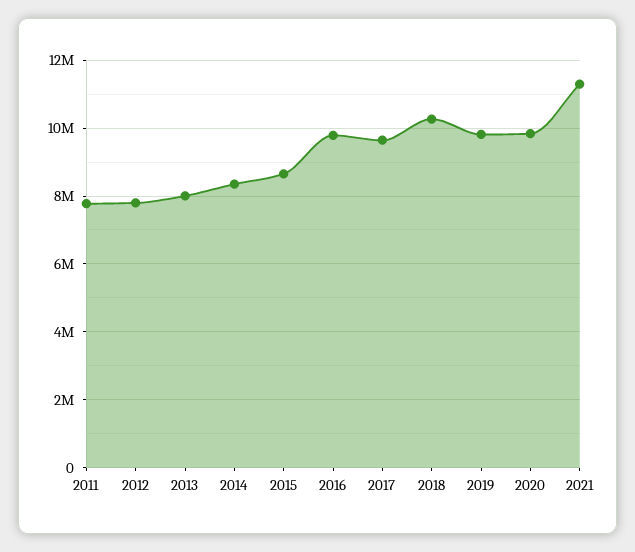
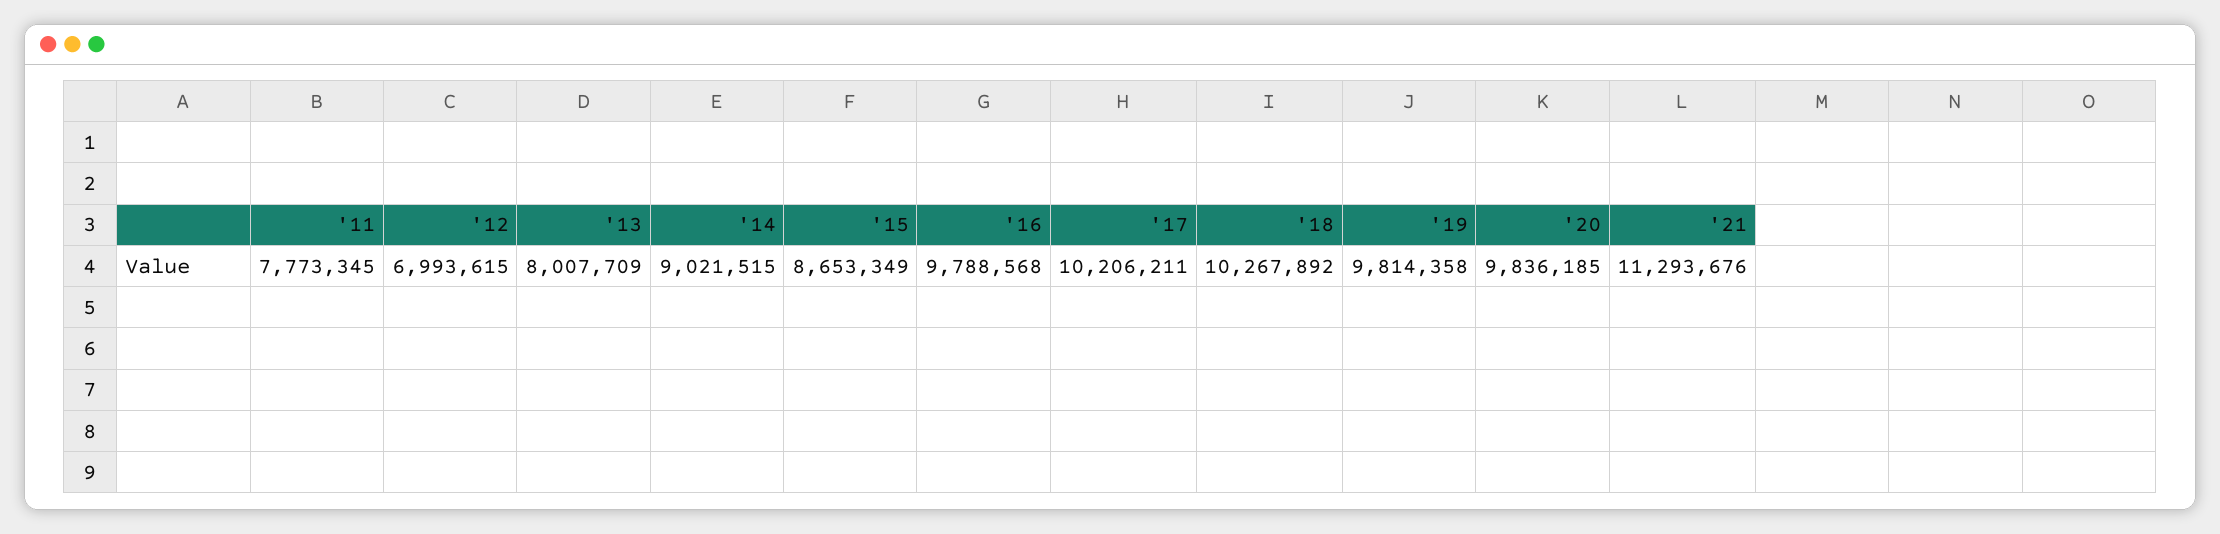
2012: 7800000 -> 6993615
2014: 8400000 -> 9021515
2017: 9600000 -> 10206211

